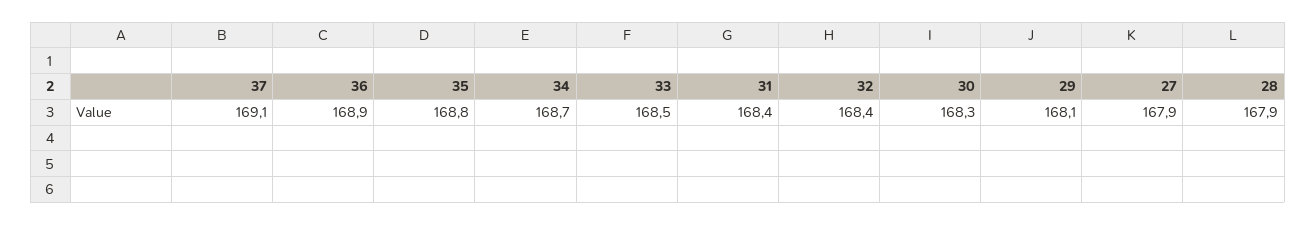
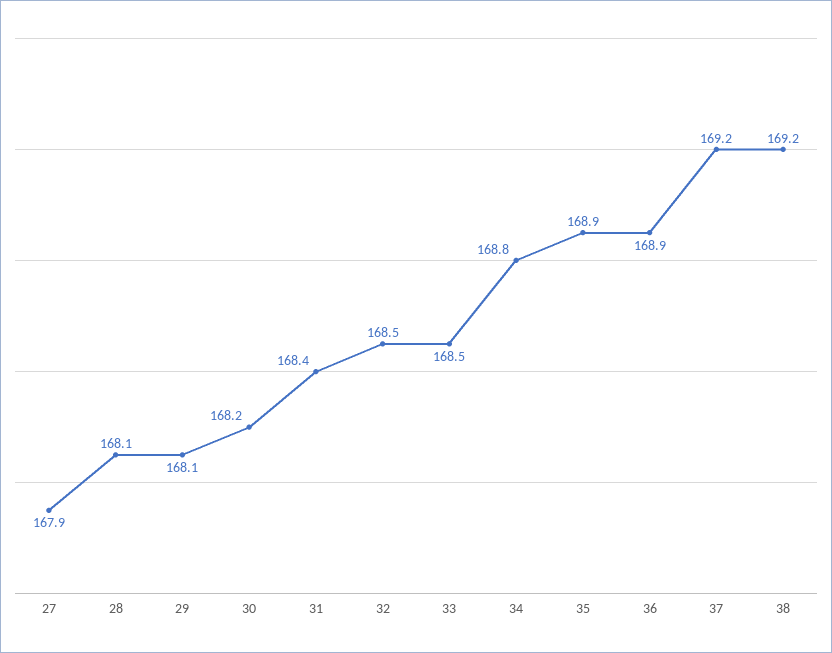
37: 169.1 -> 169.2
35: 168.8 -> 168.9
34: 168.7 -> 168.8
32: 168.4 -> 168.5
30: 168.3 -> 168.2
28: 167.9 -> 168.1
38: none -> 169.2

